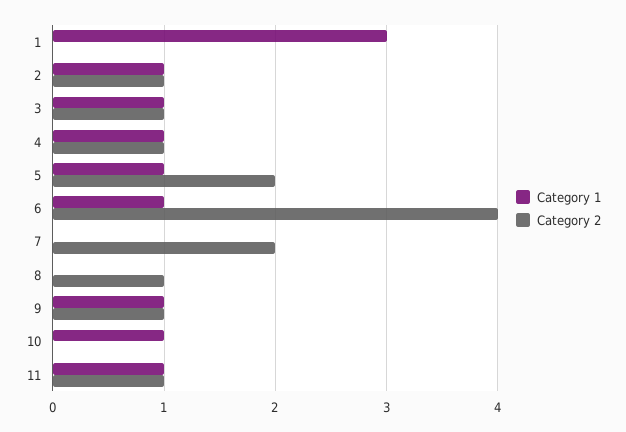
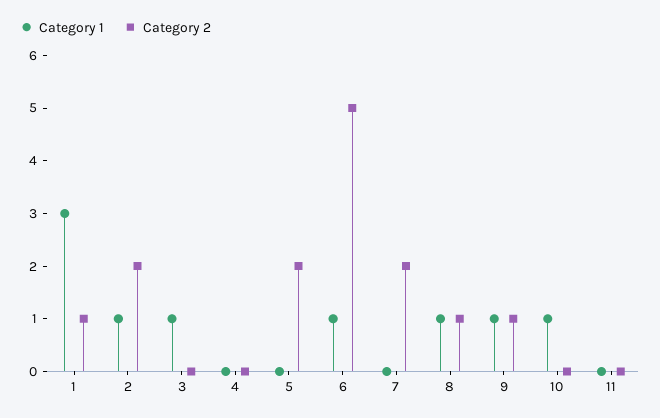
Category 2, 1: 0 -> 1
Category 2, 2: 1 -> 2
Category 2, 3: 1 -> 0
Category 1, 4: 1 -> 0
Category 2, 4: 1 -> 0
Category 1, 5: 1 -> 0
Category 2, 6: 4 -> 5
Category 1, 8: 0 -> 1
Category 1, 11: 1 -> 0
Category 2, 11: 1 -> 0

